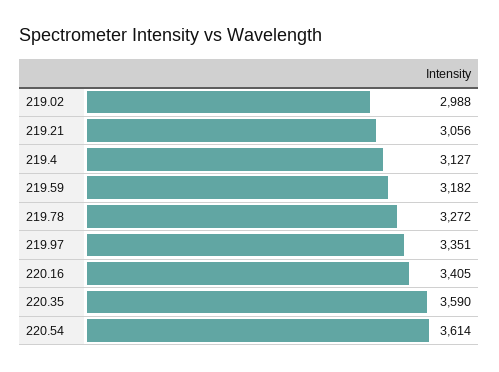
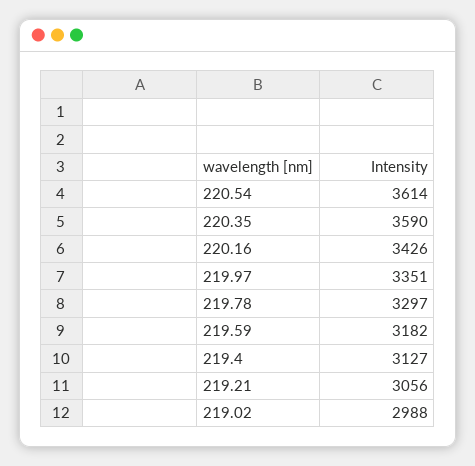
219.78: 3272 -> 3297
220.16: 3405 -> 3426

